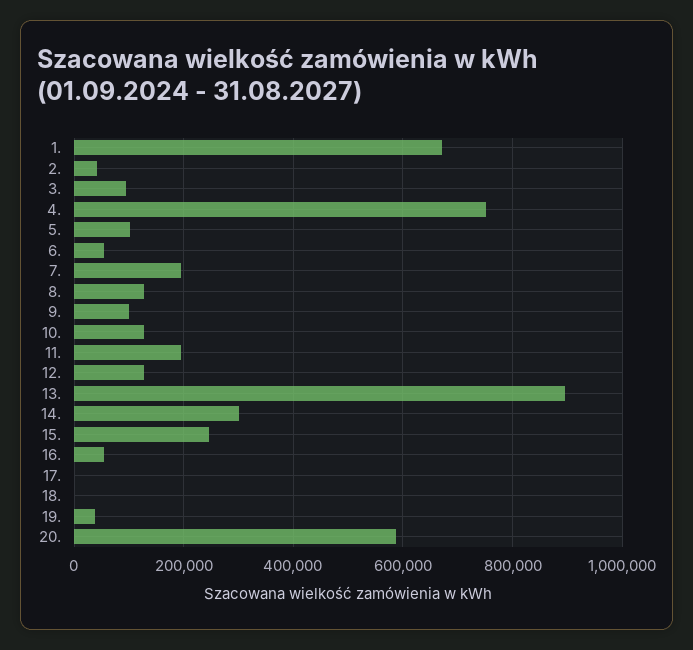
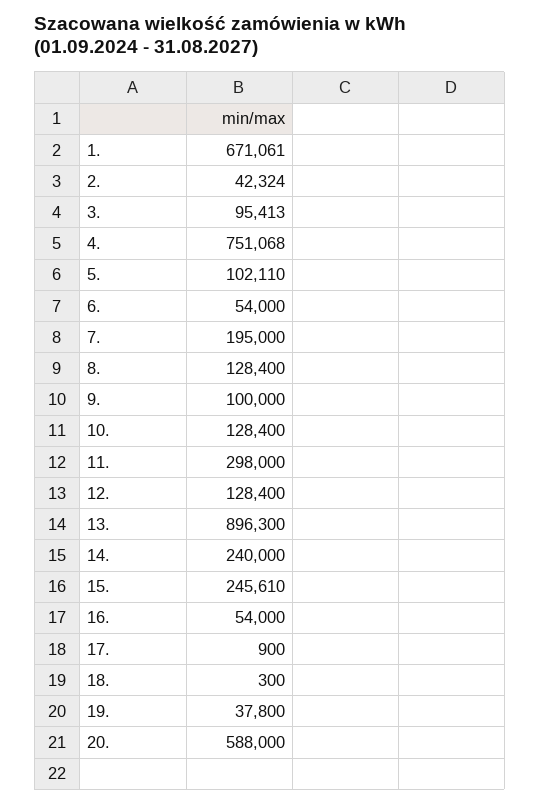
11.: 200000 -> 298000
14.: 300000 -> 240000

